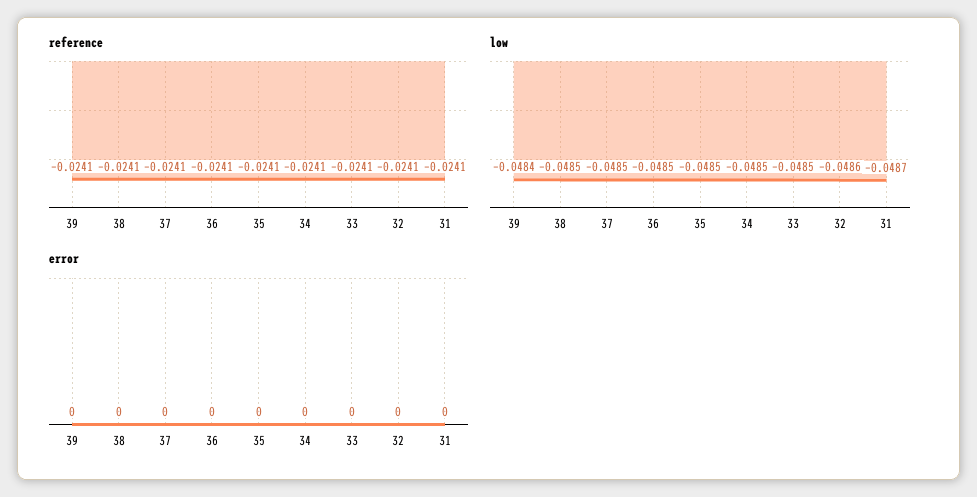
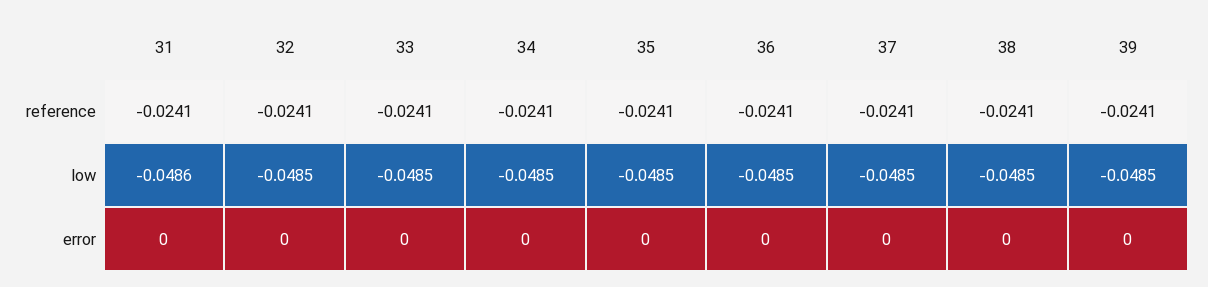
low, 39: -0.0484 -> -0.0485
low, 32: -0.0486 -> -0.0485
low, 31: -0.0487 -> -0.0486

